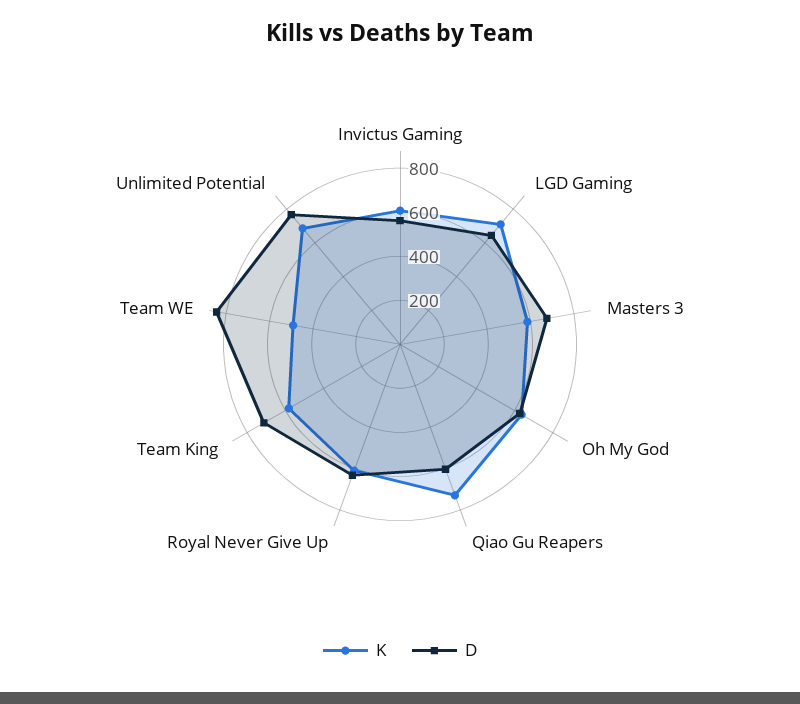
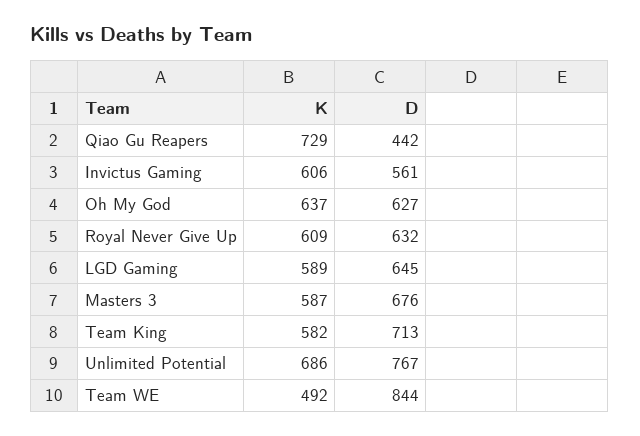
K, LGD Gaming: 700 -> 589
D, Qiao Gu Reapers: 600 -> 442

